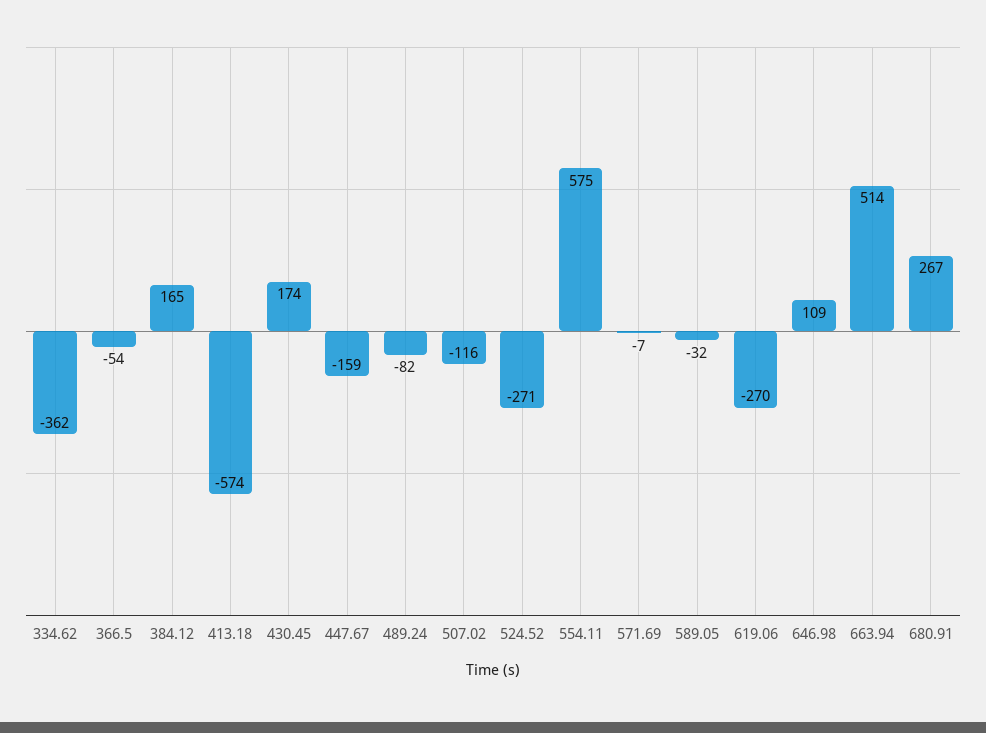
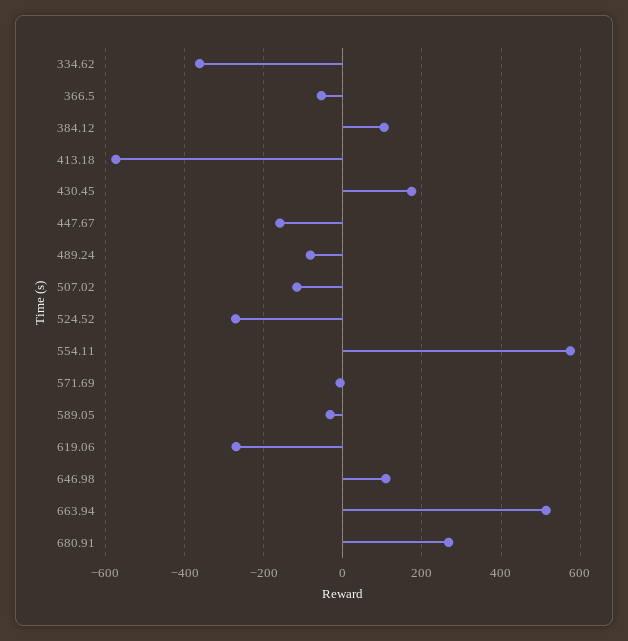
384.12: 165 -> 100

